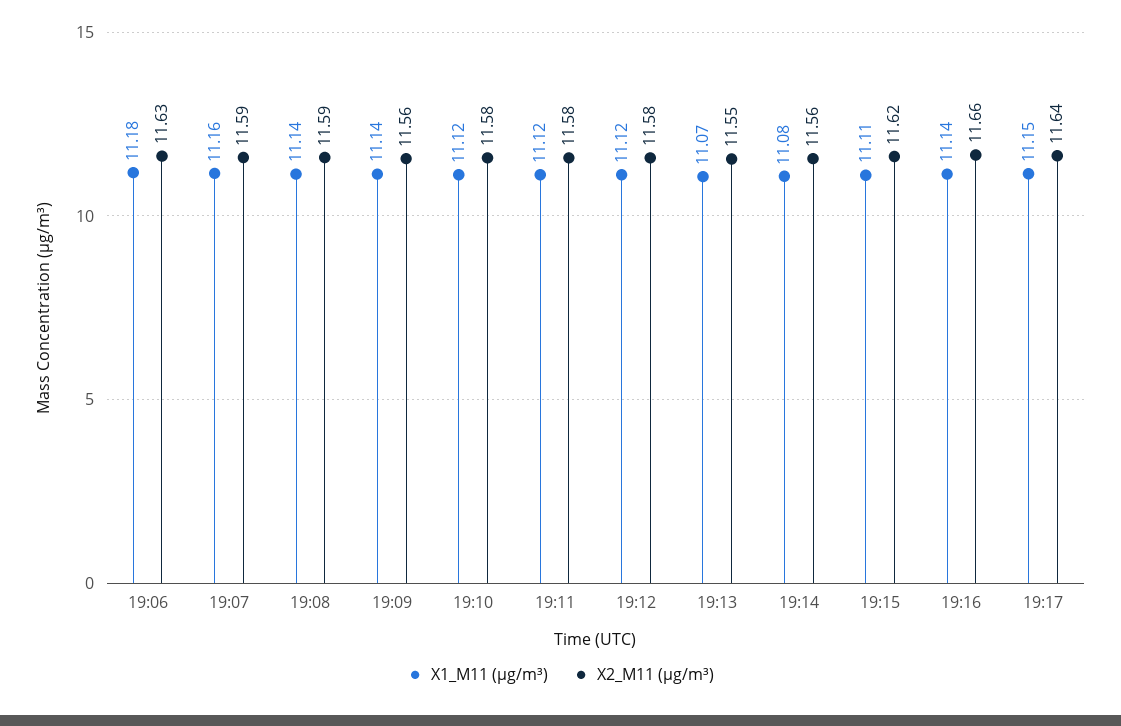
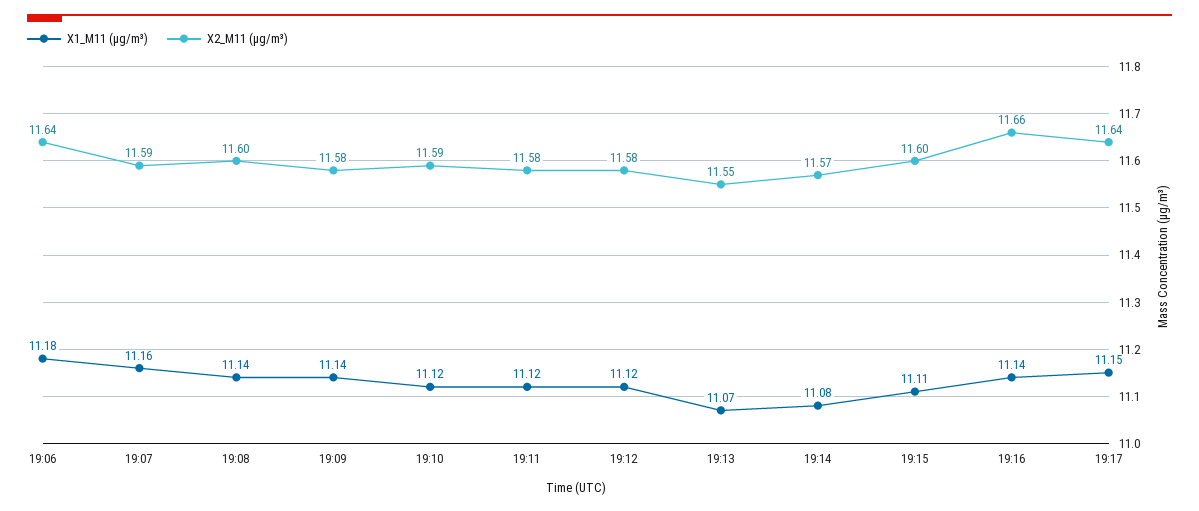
X2_M11 (μg/m³), 19:06: 11.63 -> 11.64
X2_M11 (μg/m³), 19:08: 11.59 -> 11.6
X2_M11 (μg/m³), 19:09: 11.56 -> 11.58
X2_M11 (μg/m³), 19:10: 11.58 -> 11.59
X2_M11 (μg/m³), 19:14: 11.56 -> 11.57
X2_M11 (μg/m³), 19:15: 11.62 -> 11.6

